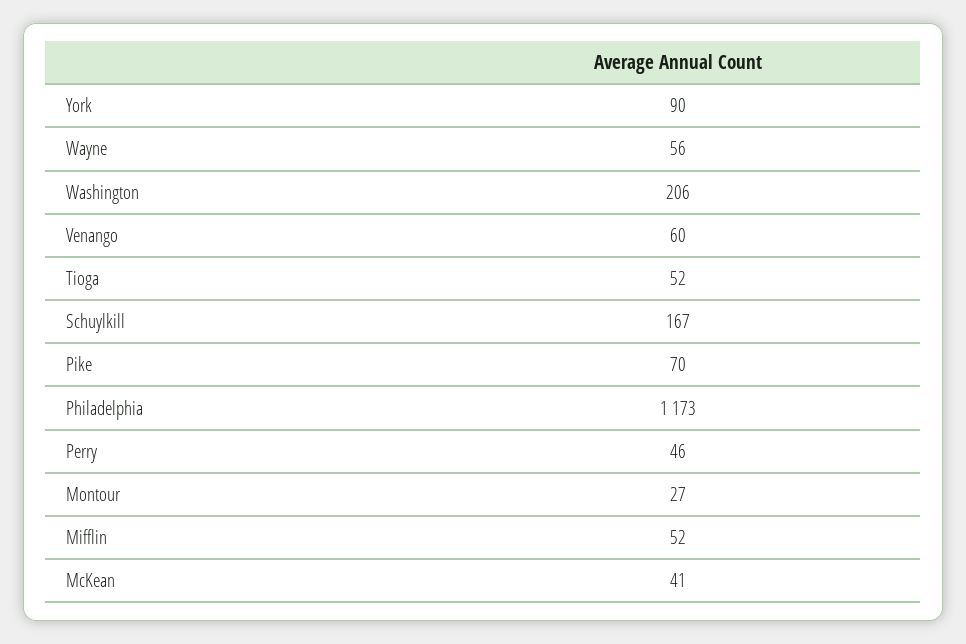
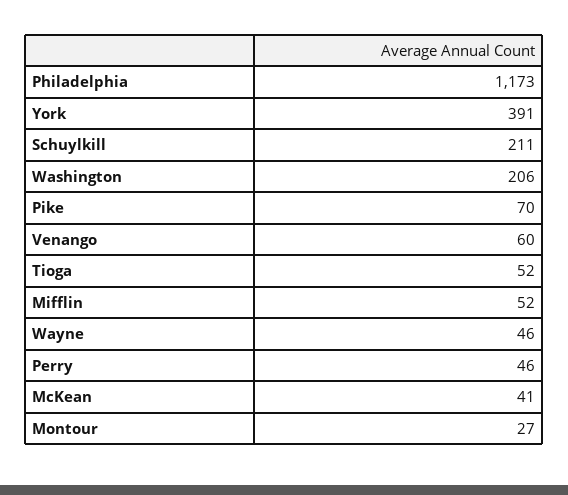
York: 90 -> 391
Wayne: 56 -> 46
Schuylkill: 167 -> 211

